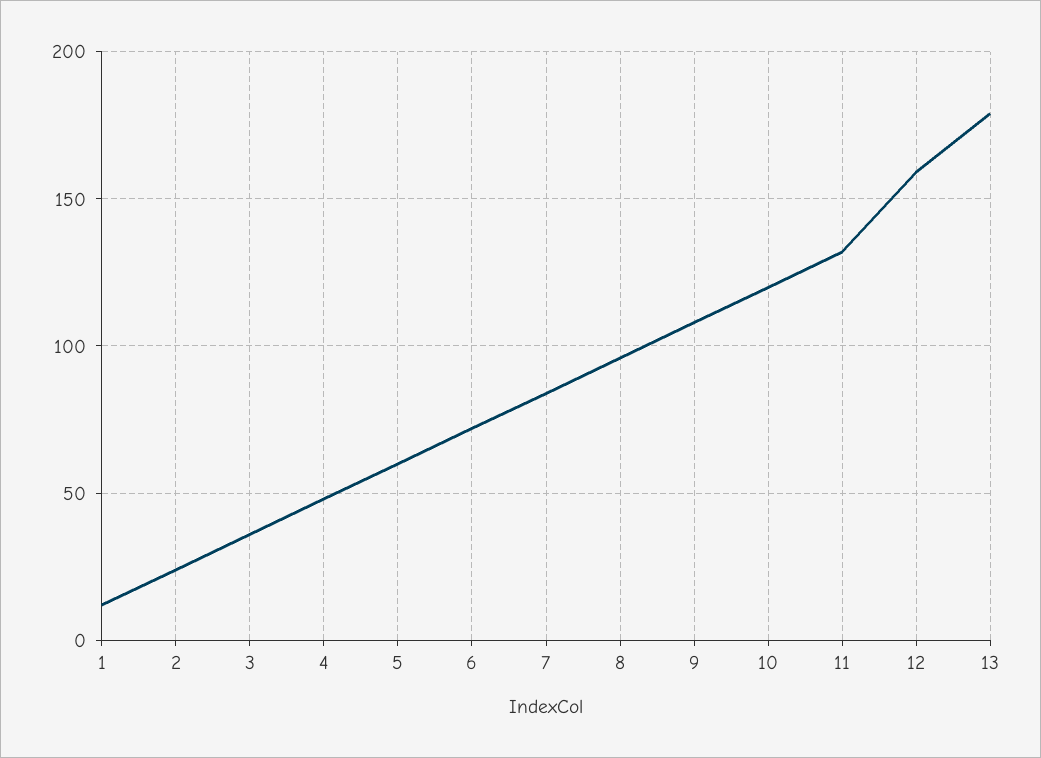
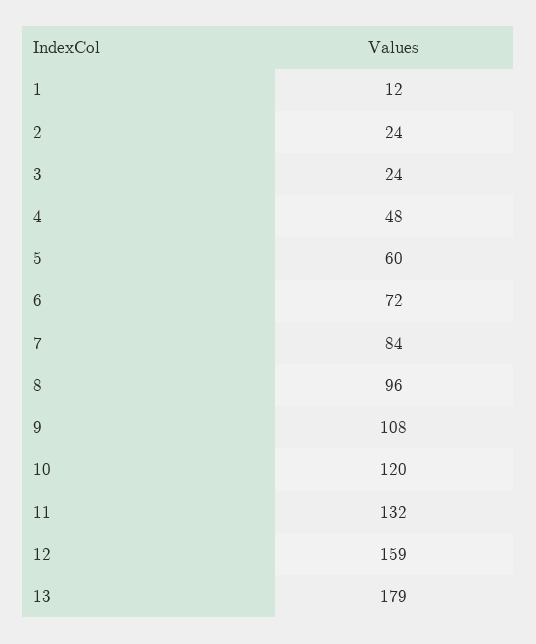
3: 35 -> 24

